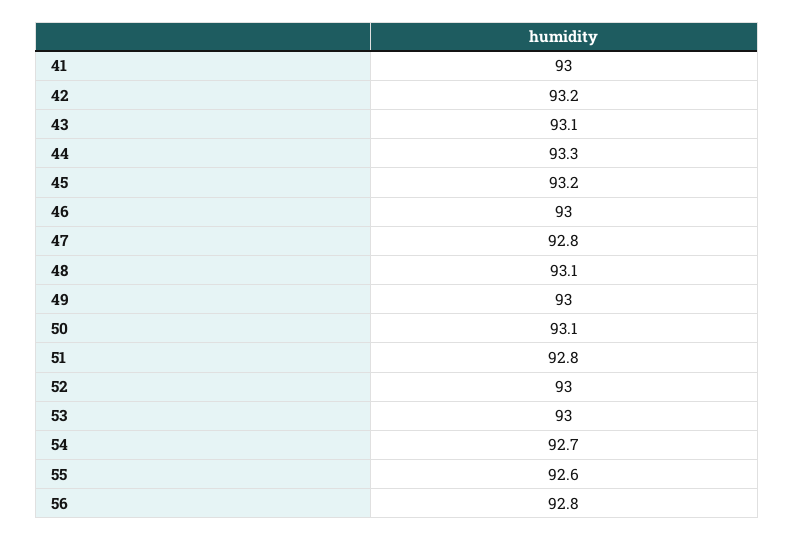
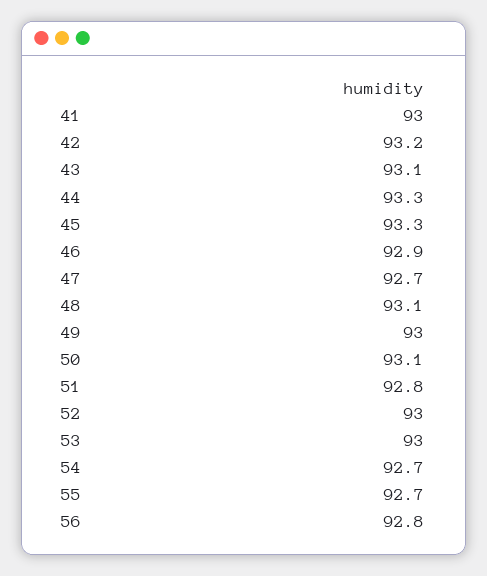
45: 93.2 -> 93.3
46: 93 -> 92.9
47: 92.8 -> 92.7
55: 92.6 -> 92.7

